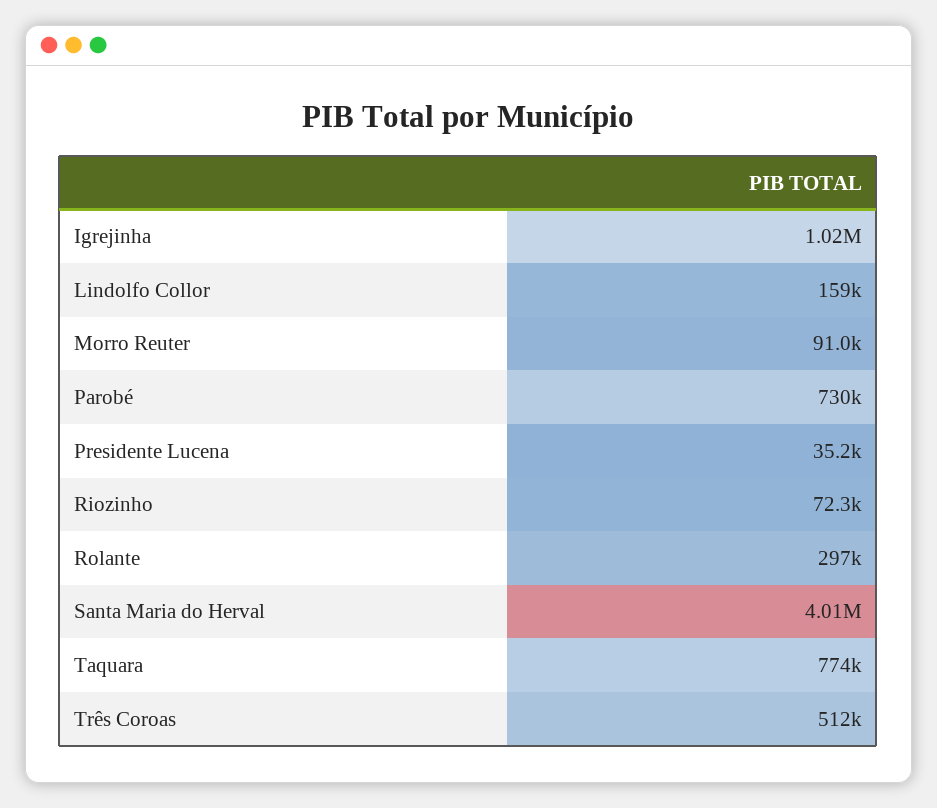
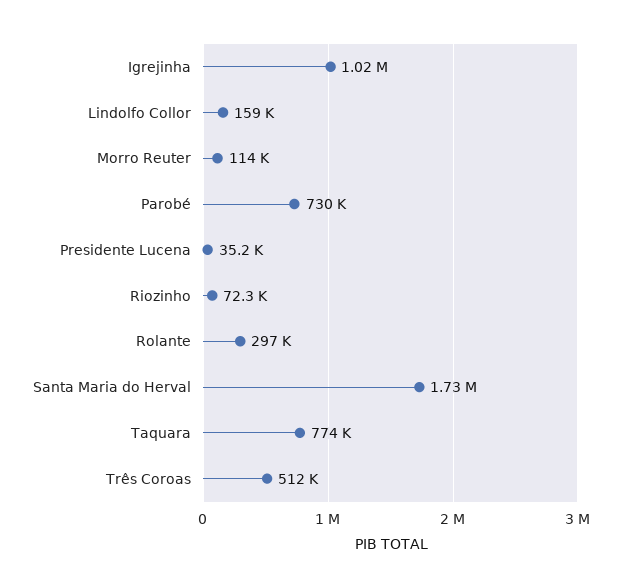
Morro Reuter: 91000 -> 114000
Santa Maria do Herval: 4010000 -> 1730000

